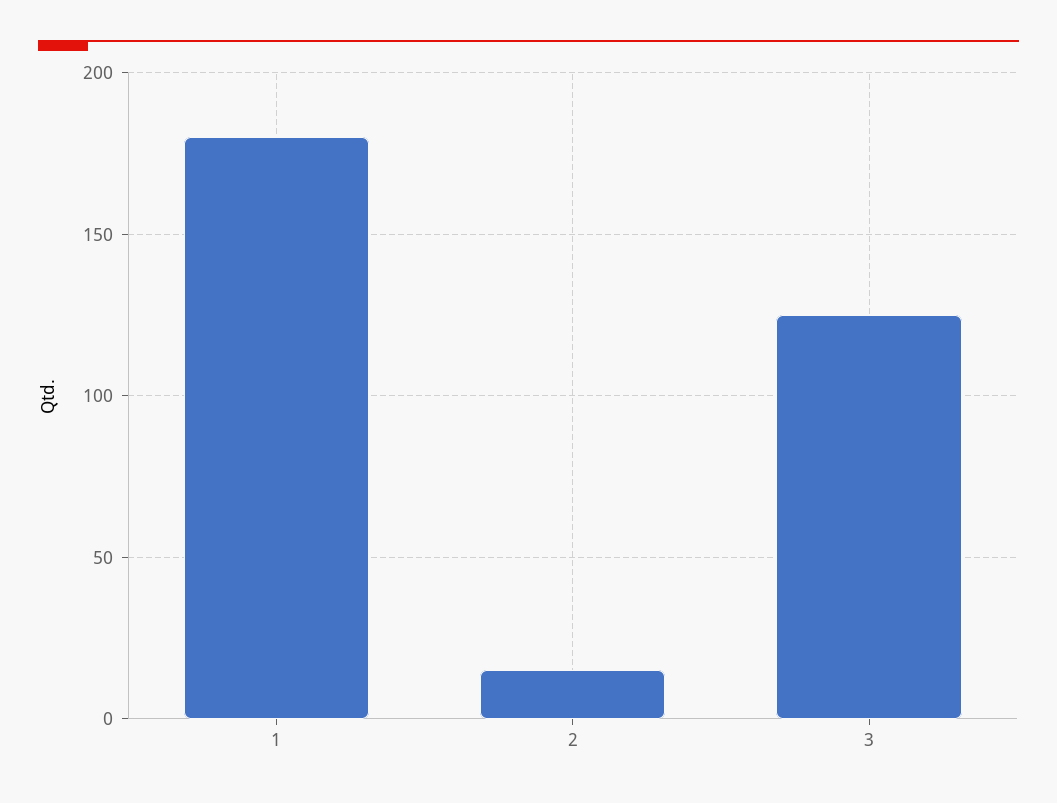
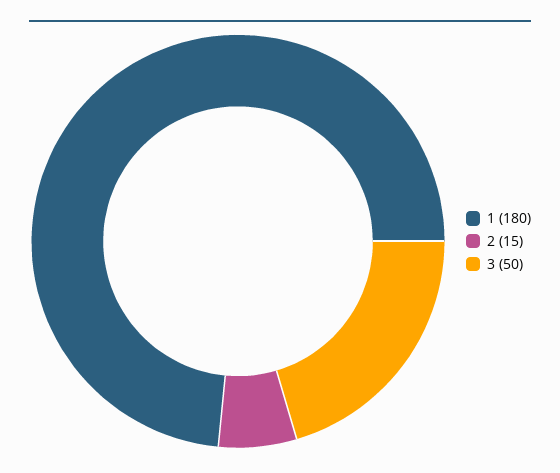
3: 125 -> 50

